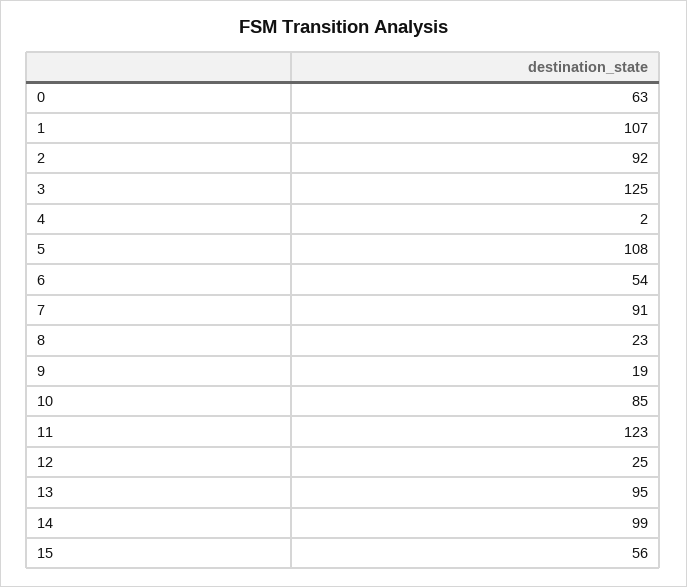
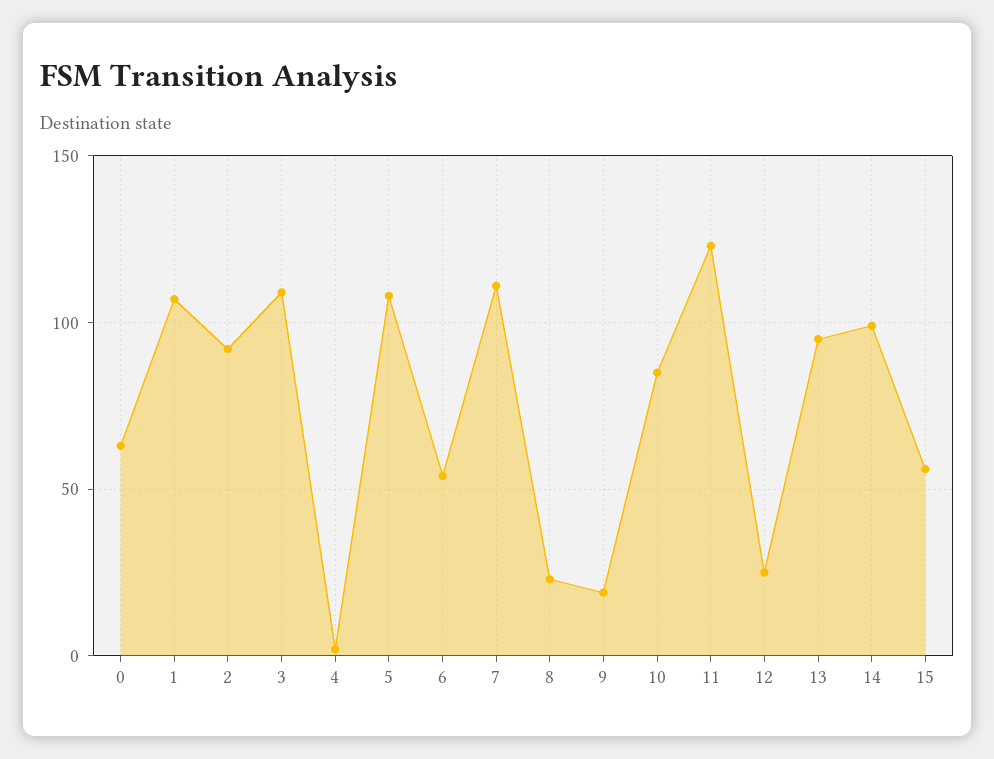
3: 125 -> 110
7: 91 -> 110

